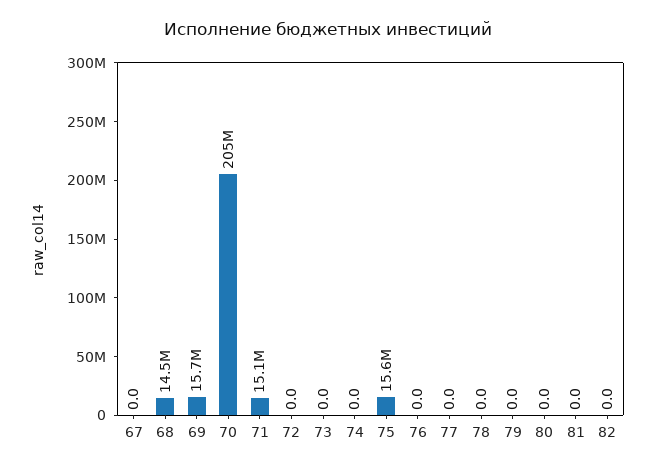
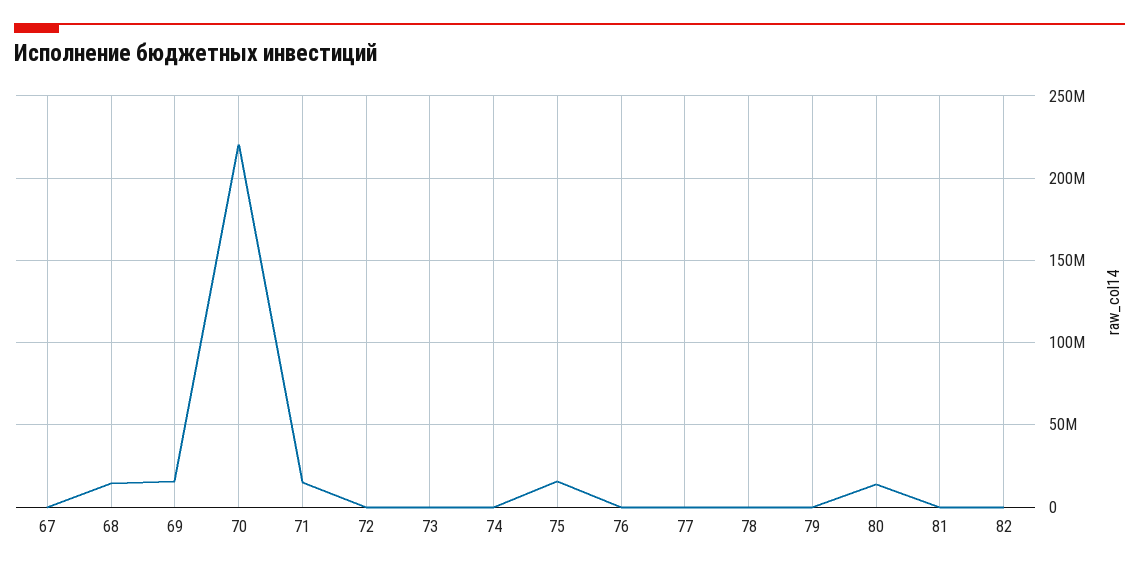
70: 205000000 -> 220000000
80: 0 -> 15000000

